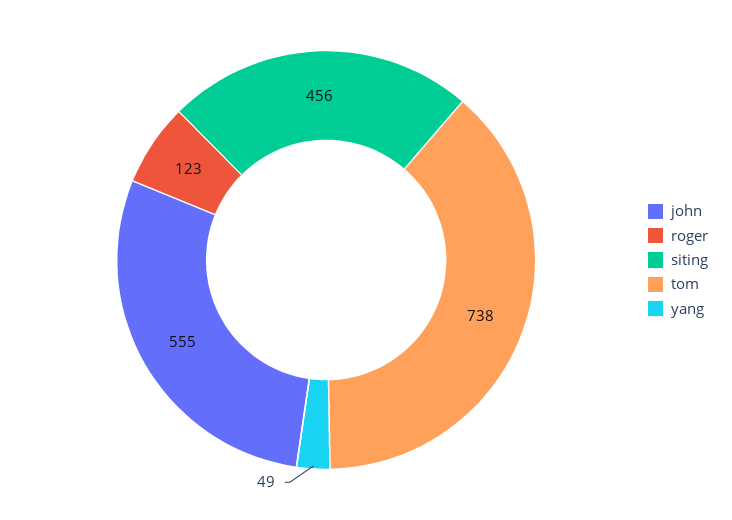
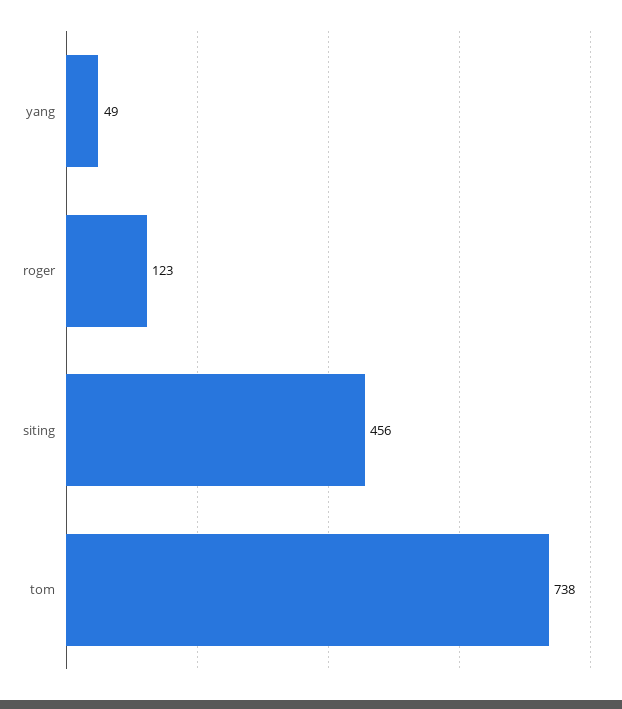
john: 555 -> none

